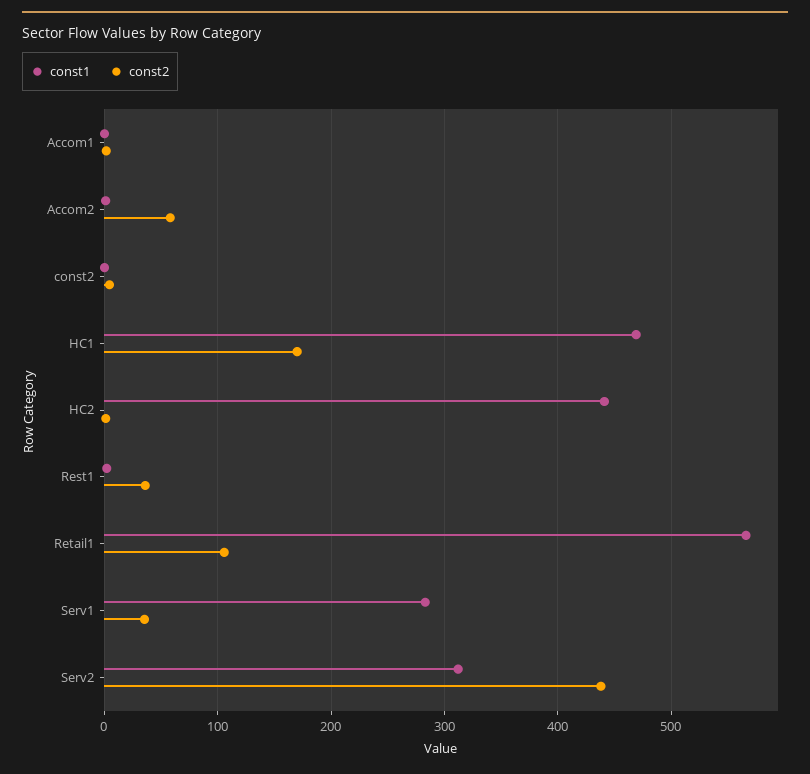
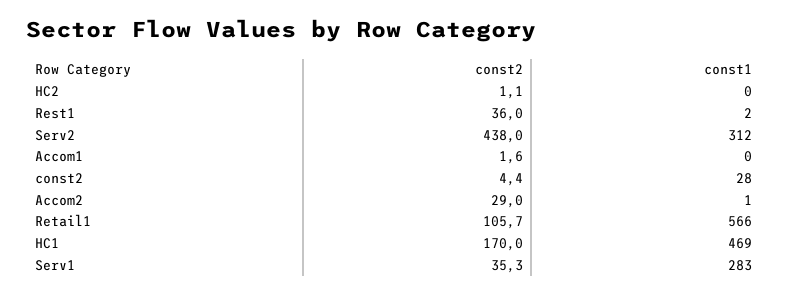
const2, Accom2: 60 -> 29
const1, const2: 0 -> 28
const1, HC2: 440 -> 0

